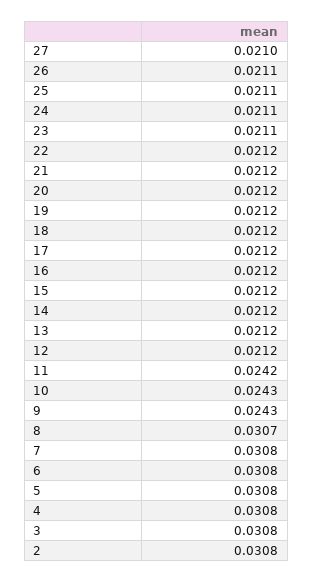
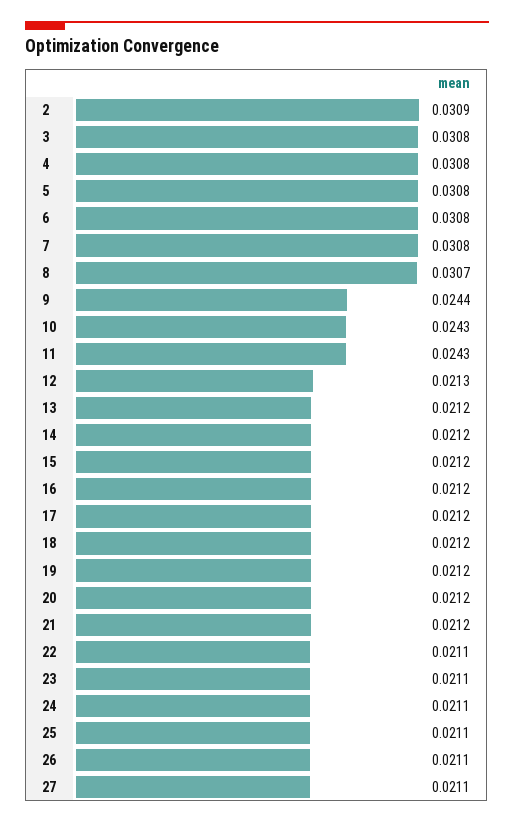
27: 0.021 -> 0.0211
22: 0.0212 -> 0.0211
12: 0.0212 -> 0.0213
11: 0.0242 -> 0.0243
9: 0.0243 -> 0.0244
2: 0.0308 -> 0.0309

